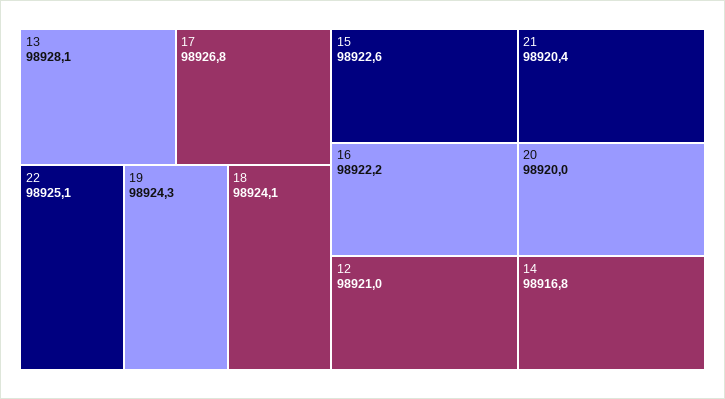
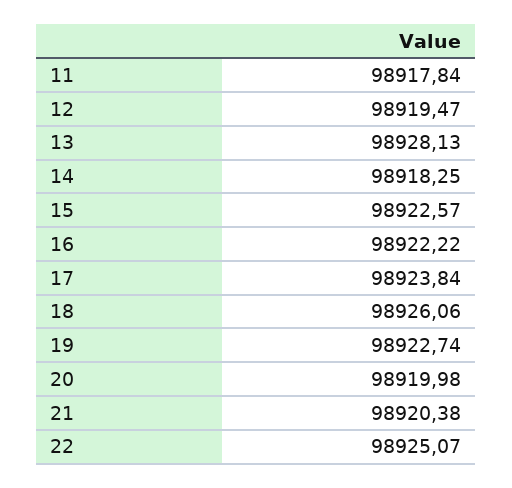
17: 98926.8 -> 98923.84
19: 98924.3 -> 98922.74
18: 98924.1 -> 98926.06
12: 98921 -> 98919.47
14: 98916.8 -> 98918.25
11: none -> 98917.84

